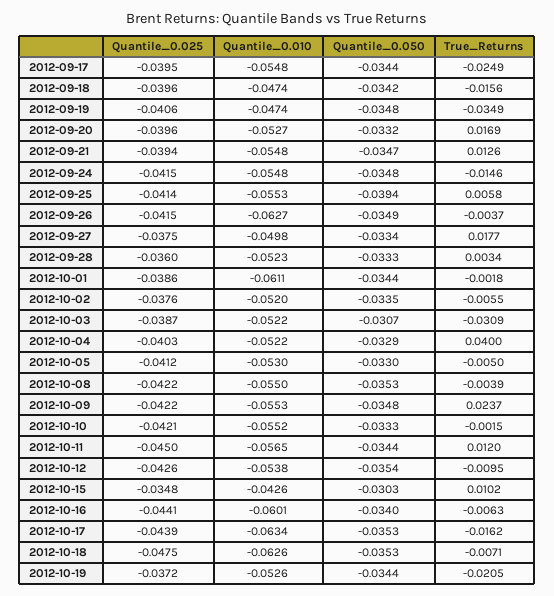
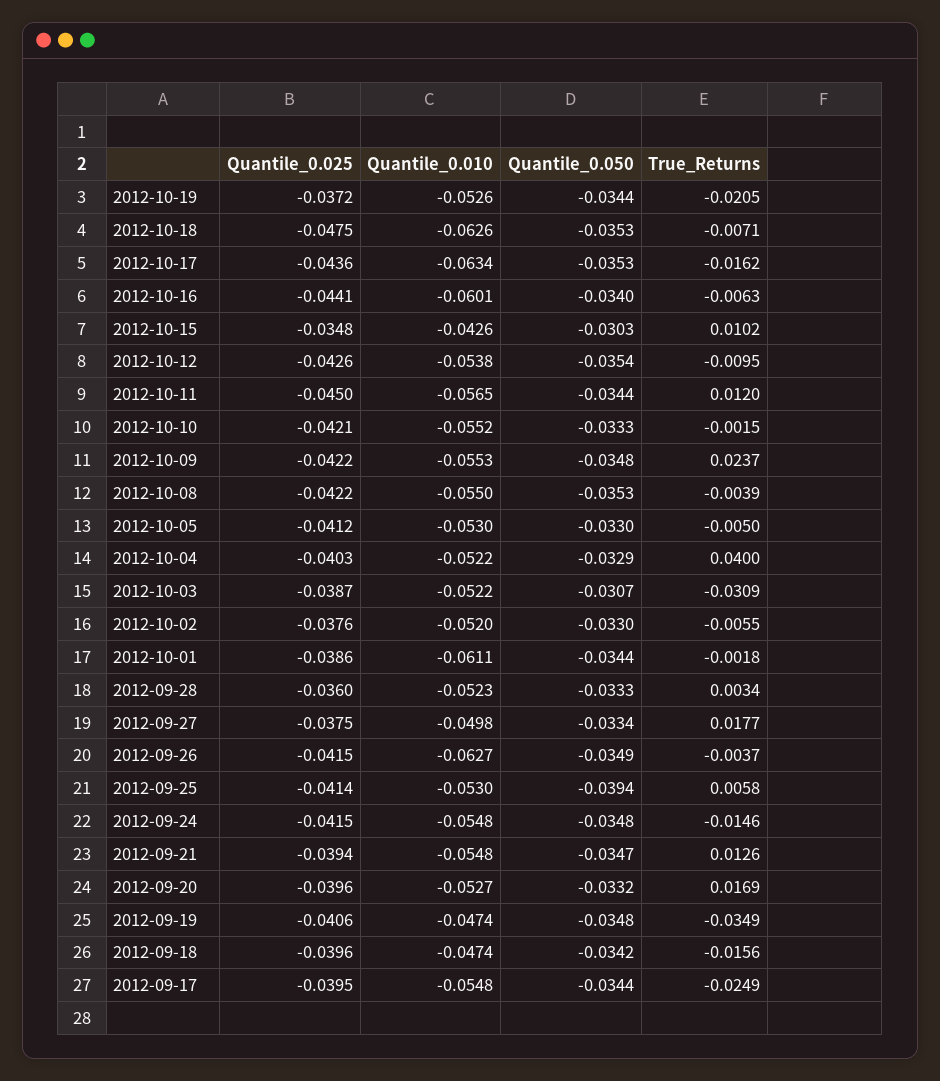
Quantile_0.010, 2012-09-25: -0.0553 -> -0.053
Quantile_0.050, 2012-10-02: -0.0335 -> -0.033
Quantile_0.025, 2012-10-17: -0.0439 -> -0.0436

